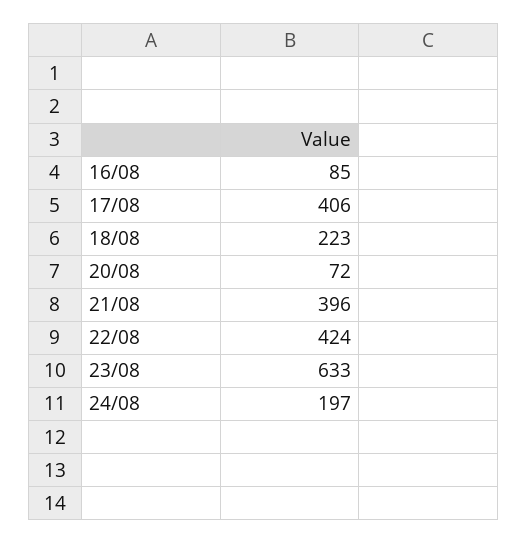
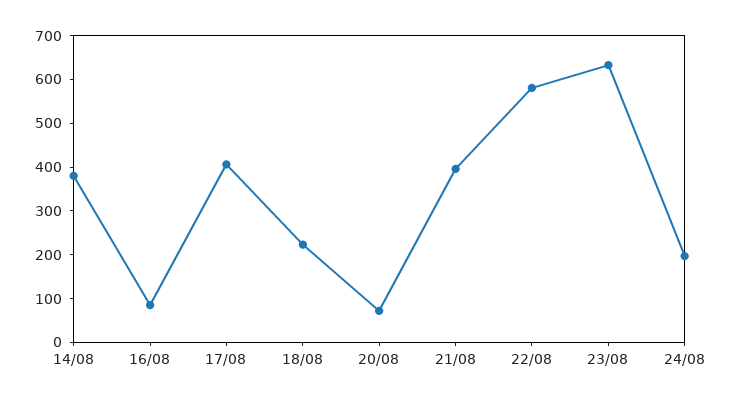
22/08: 424 -> 580
14/08: none -> 380

